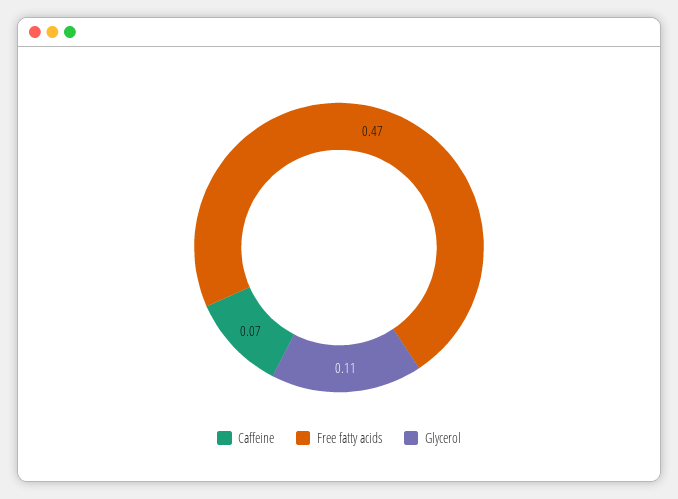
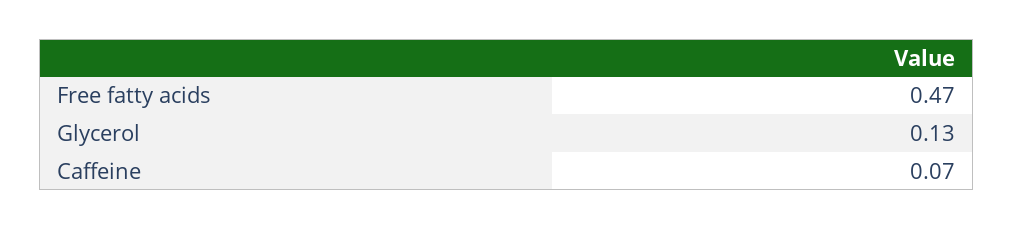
Glycerol: 0.11 -> 0.13

